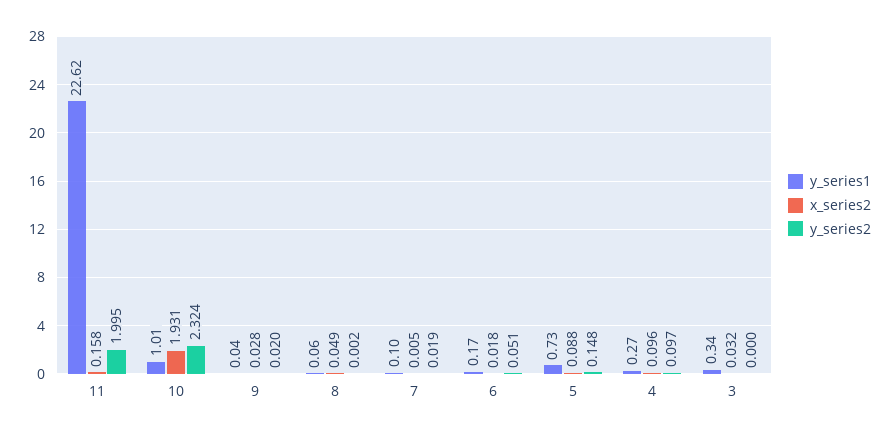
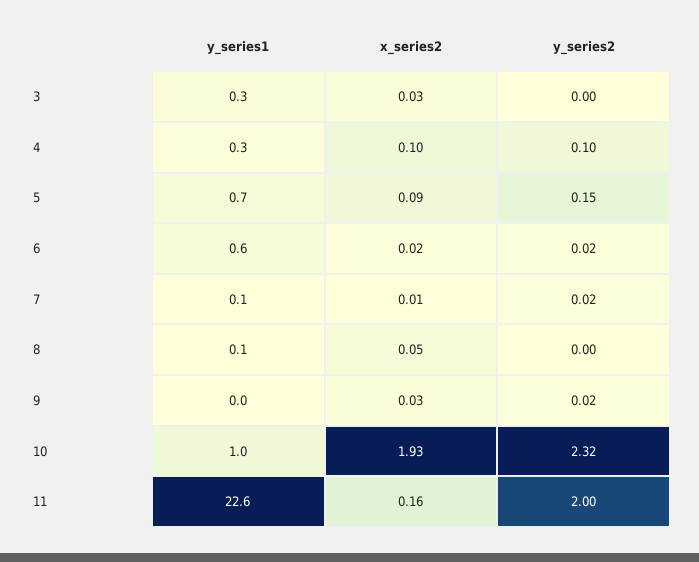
y_series1, 6: 0.17 -> 0.6
y_series2, 6: 0.051 -> 0.02

